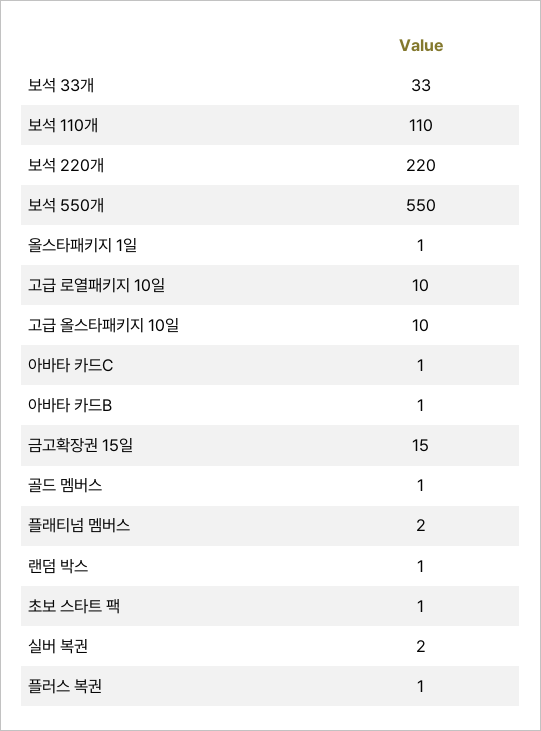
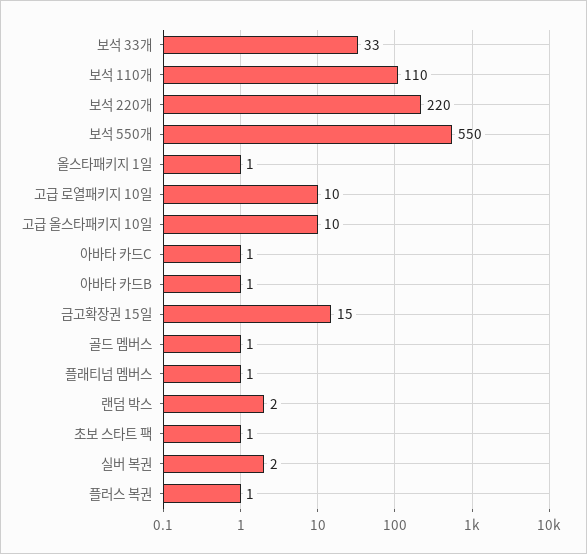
플래티넘 멤버스: 2 -> 1
랜덤 박스: 1 -> 2

